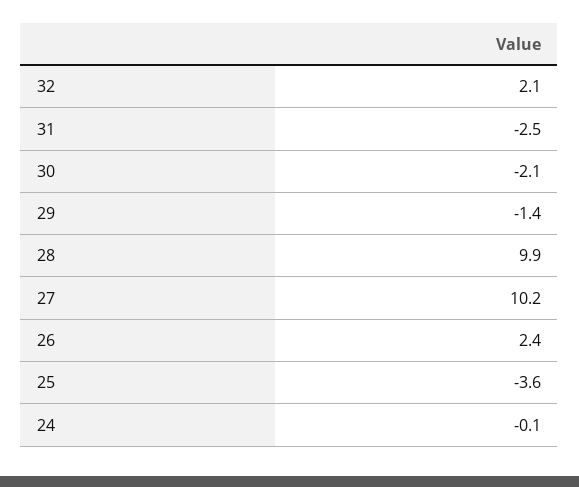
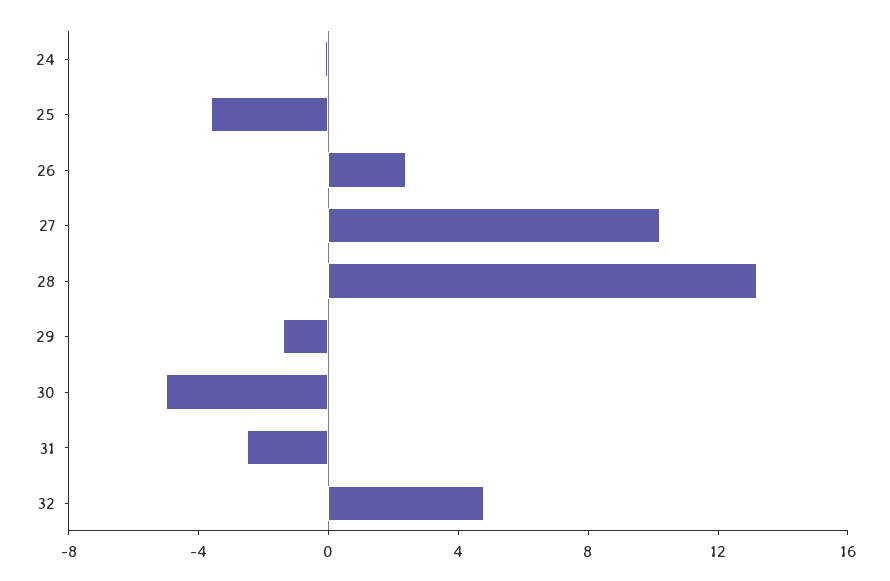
32: 2.1 -> 5
30: -2.1 -> -5
28: 9.9 -> 13

